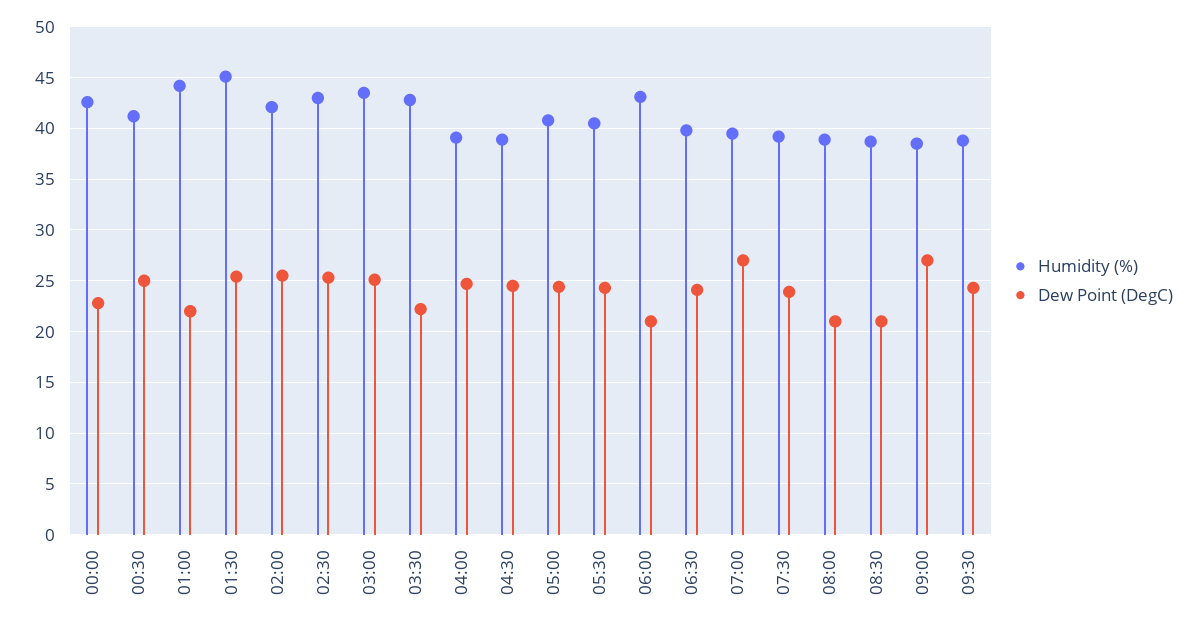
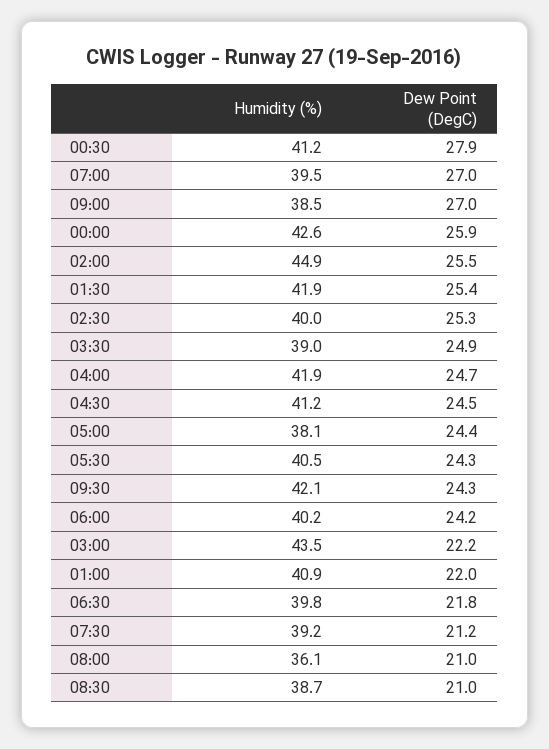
Dew Point (DegC), 00:00: 23 -> 25.9
Dew Point (DegC), 00:30: 25 -> 27.9
Humidity (%), 01:00: 44 -> 40.9
Humidity (%), 01:30: 45 -> 41.9
Humidity (%), 02:00: 42 -> 44.9
Humidity (%), 02:30: 43 -> 40
Dew Point (DegC), 03:00: 25 -> 22.2
Humidity (%), 03:30: 43 -> 39
Dew Point (DegC), 03:30: 22 -> 24.9
Humidity (%), 04:00: 39 -> 41.9
Humidity (%), 04:30: 39 -> 41.2
Humidity (%), 05:00: 41 -> 38.1
Humidity (%), 06:00: 43 -> 40.2
Dew Point (DegC), 06:00: 21 -> 24.2
Dew Point (DegC), 06:30: 24 -> 21.8
Dew Point (DegC), 07:30: 24 -> 21.2
Humidity (%), 08:00: 39 -> 36.1
Humidity (%), 09:30: 39 -> 42.1

